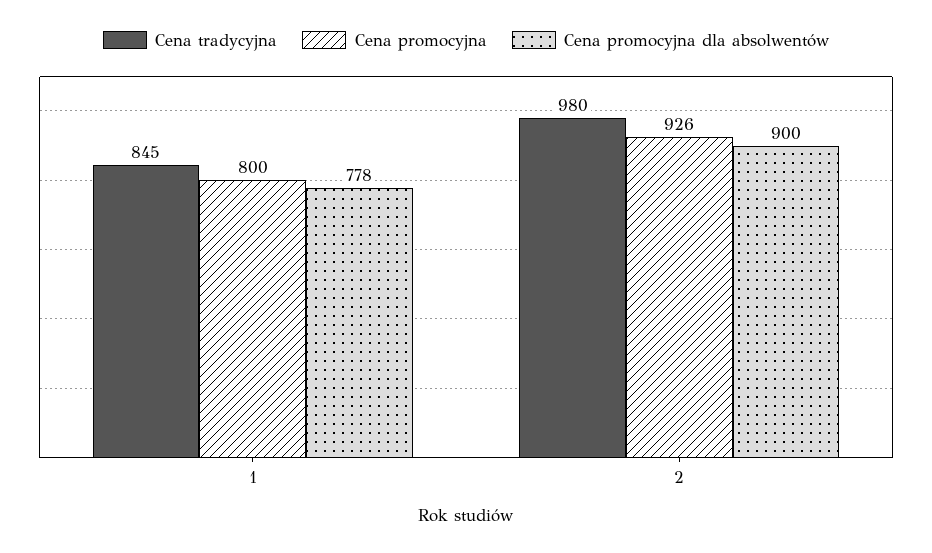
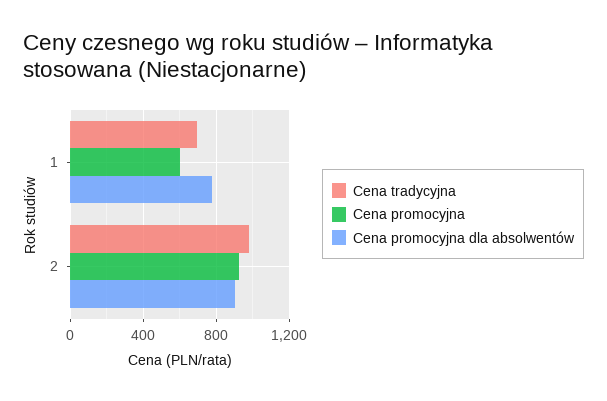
Cena tradycyjna, 1: 845 -> 700
Cena promocyjna, 1: 800 -> 600

